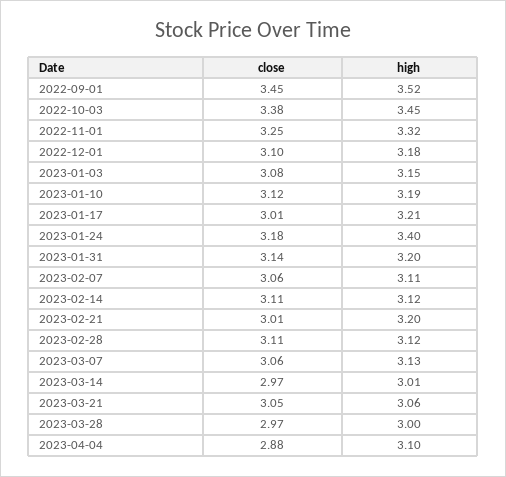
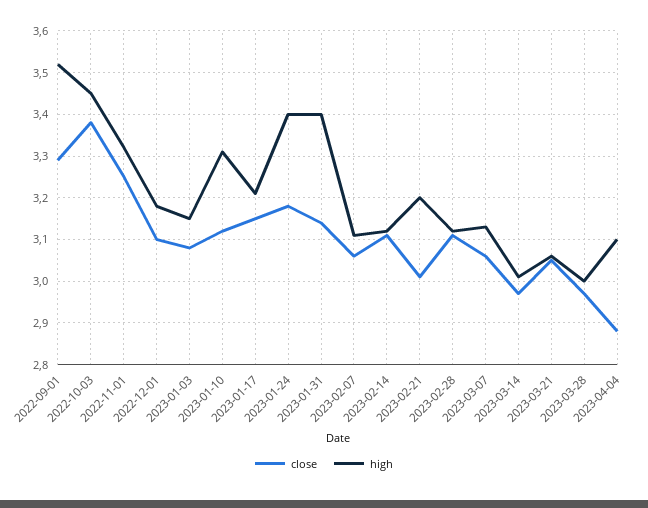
close, 2022-09-01: 3.45 -> 3.3
high, 2023-01-10: 3.19 -> 3.3
close, 2023-01-17: 3.01 -> 3.15
high, 2023-01-31: 3.2 -> 3.4

